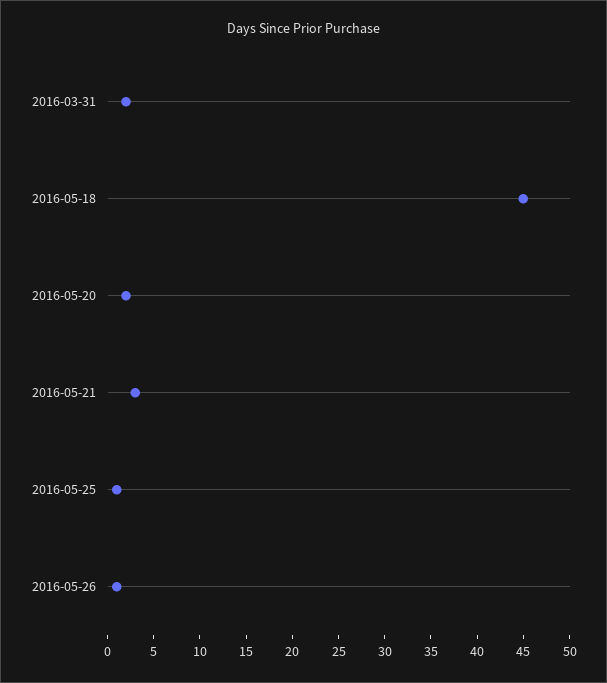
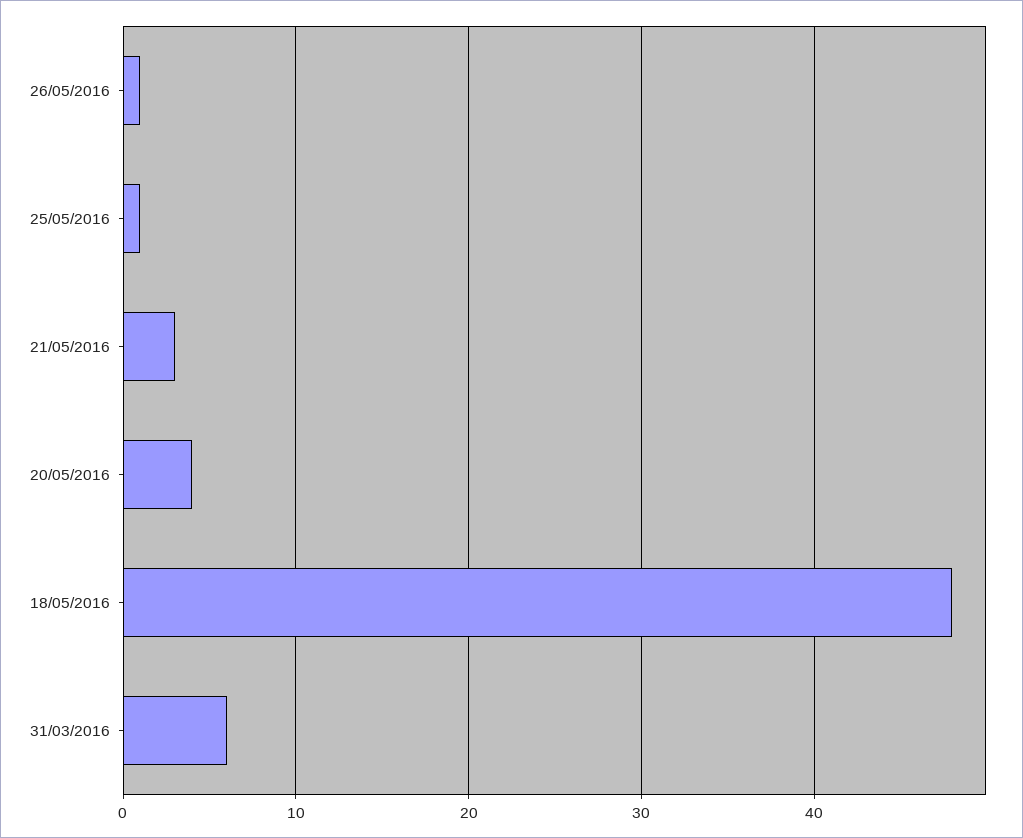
2016-03-31: 2 -> 6
2016-05-18: 45 -> 48
2016-05-20: 2 -> 4

